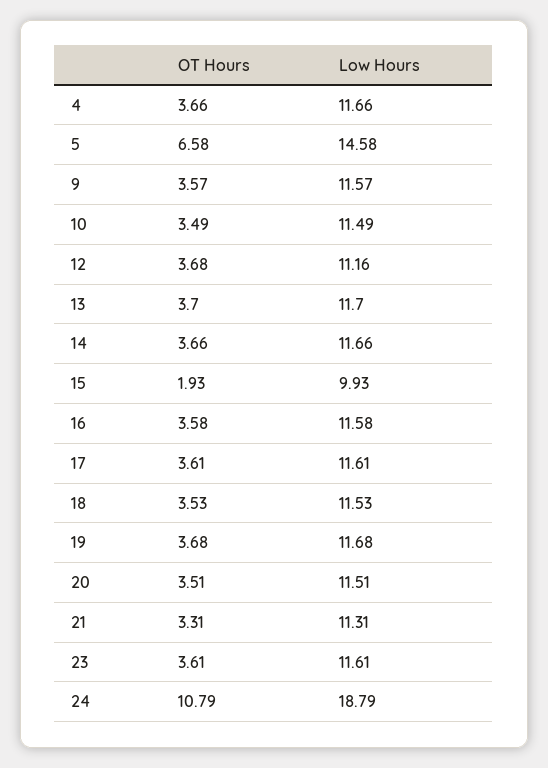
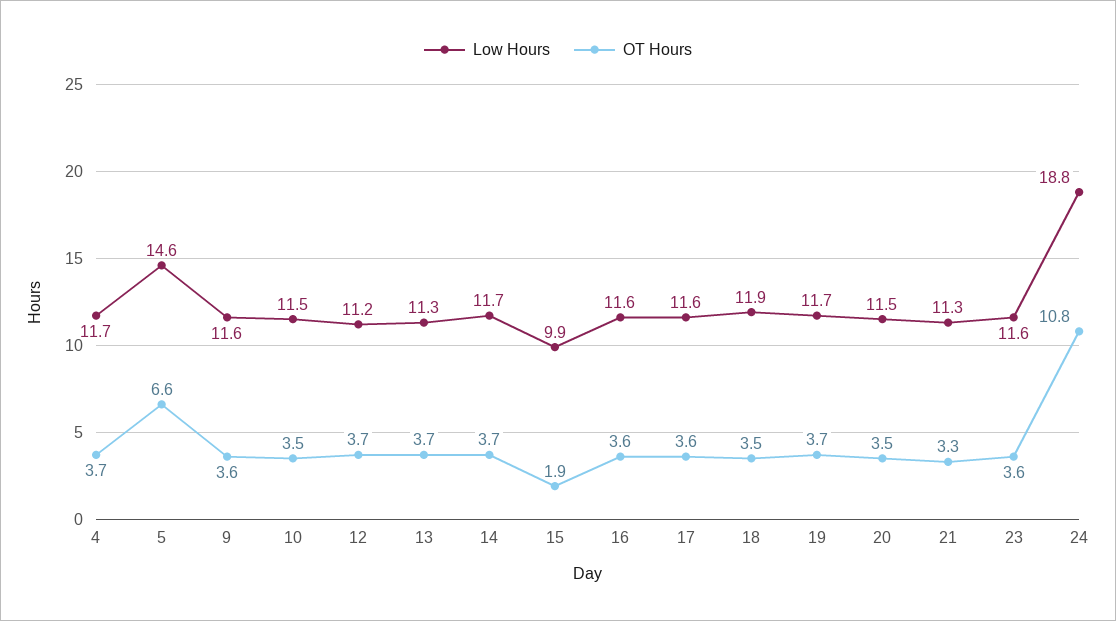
Low Hours, 13: 11.7 -> 11.3
Low Hours, 18: 11.53 -> 11.9

